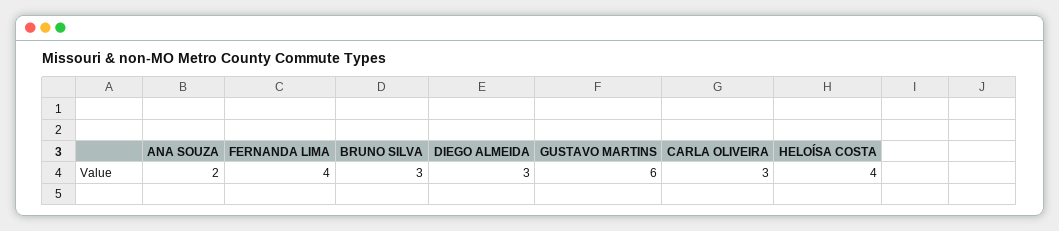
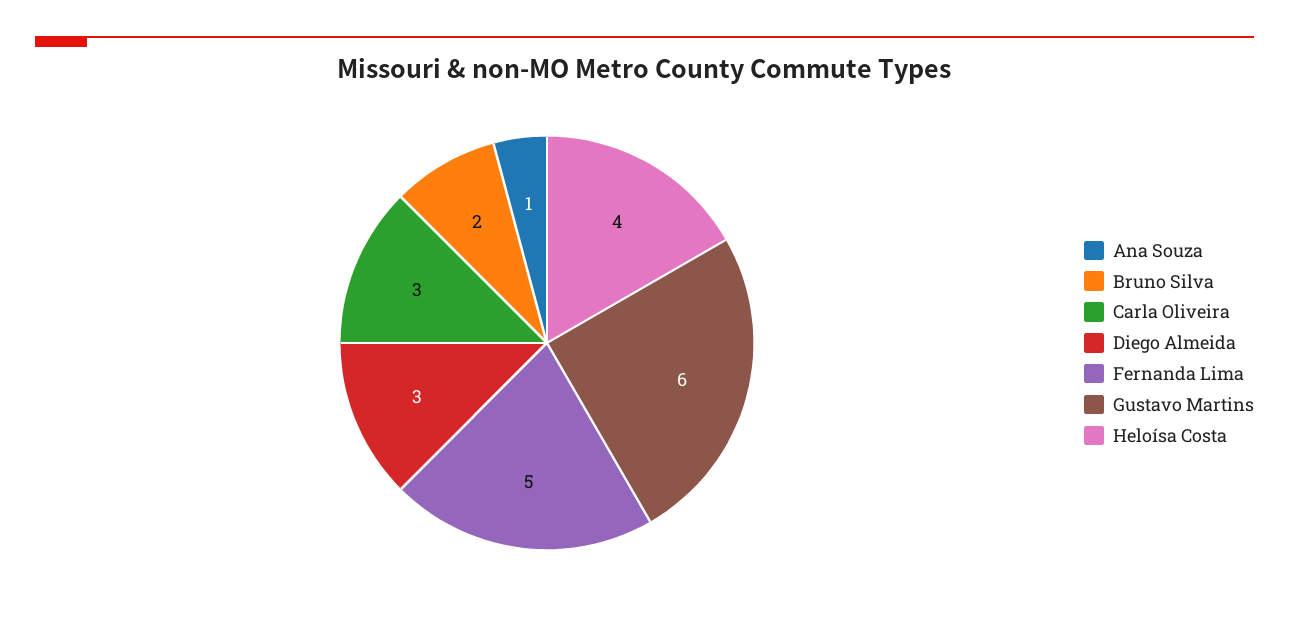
ANA SOUZA: 2 -> 1
FERNANDA LIMA: 4 -> 5
BRUNO SILVA: 3 -> 2

